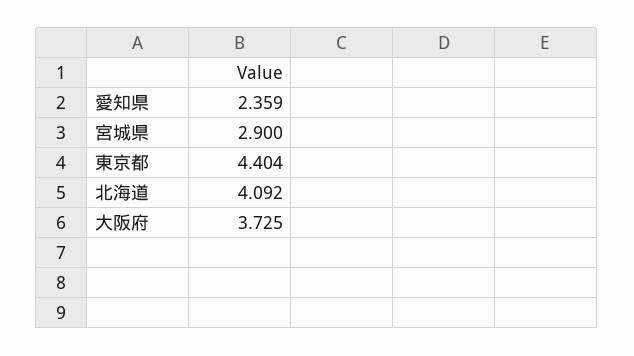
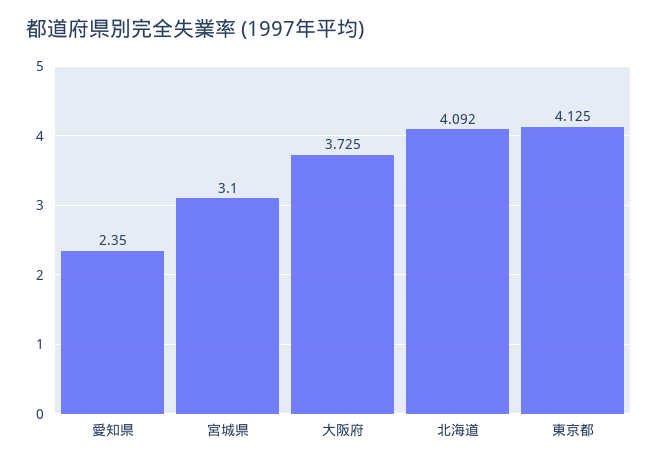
愛知県: 2.359 -> 2.35
宮城県: 2.9 -> 3.1
東京都: 4.404 -> 4.125

